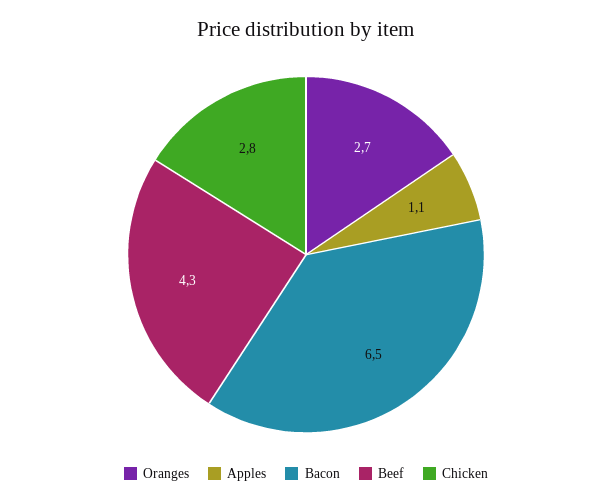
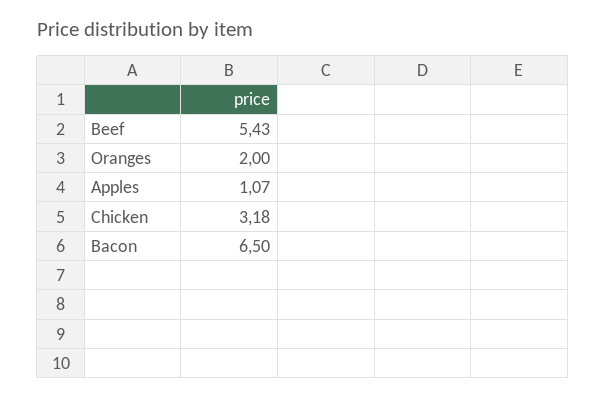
Oranges: 2.7 -> 2
Beef: 4.3 -> 5.43
Chicken: 2.8 -> 3.18

